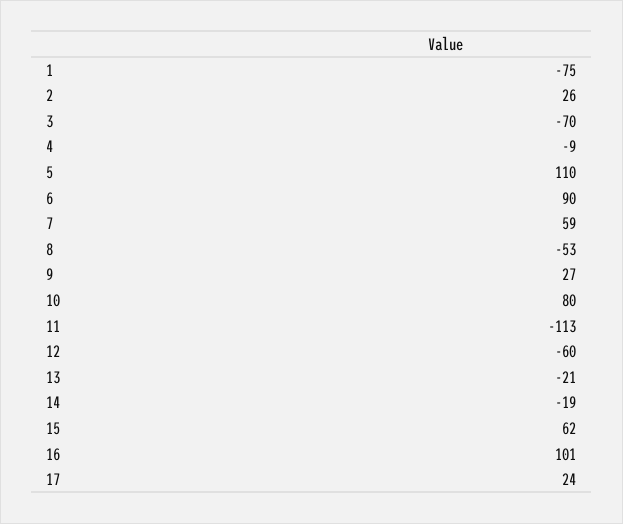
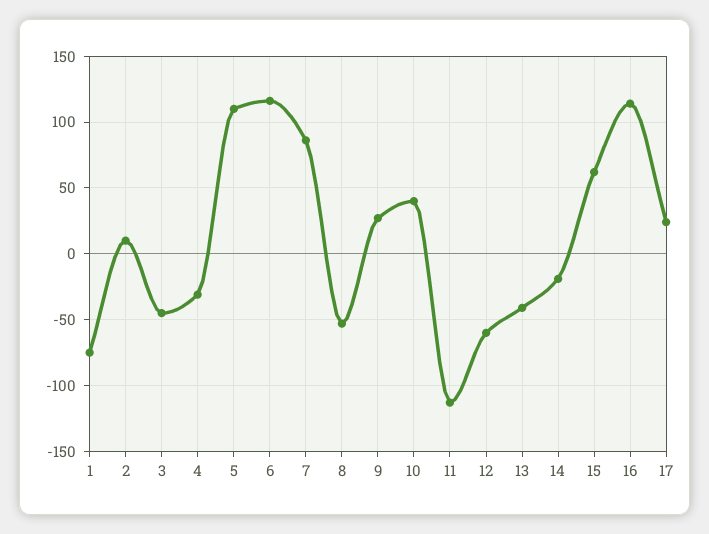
2: 26 -> 10
3: -70 -> -45
4: -9 -> -30
6: 90 -> 115
7: 59 -> 85
10: 80 -> 40
13: -21 -> -40
16: 101 -> 115

